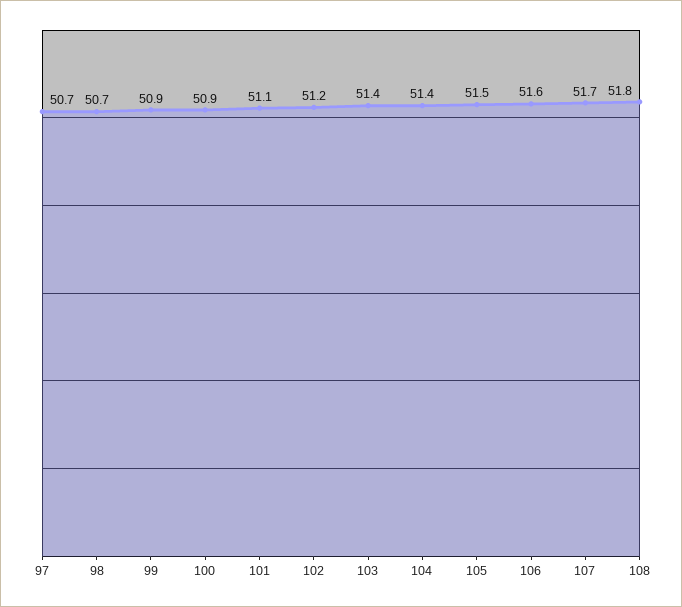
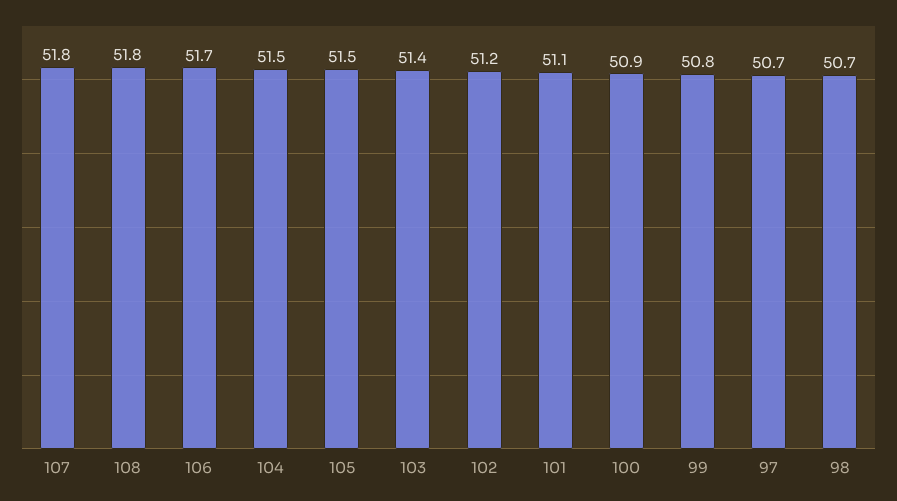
99: 50.9 -> 50.8
104: 51.4 -> 51.5
106: 51.6 -> 51.7
107: 51.7 -> 51.8

